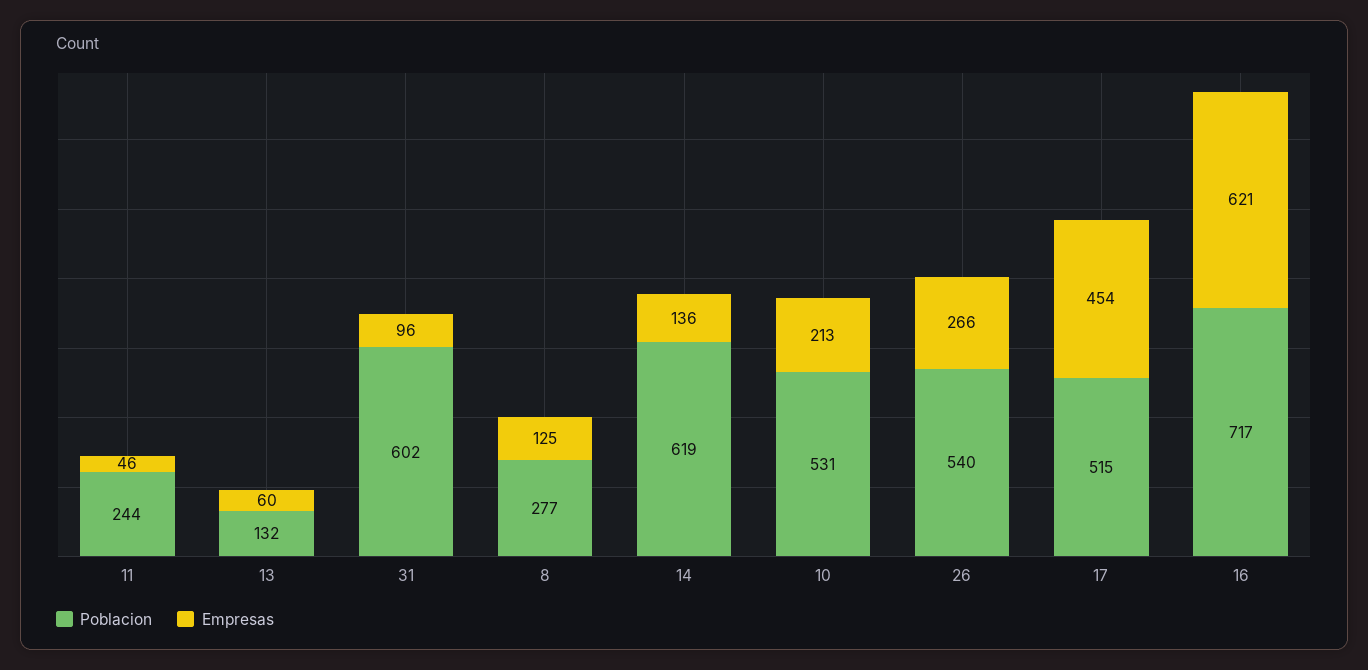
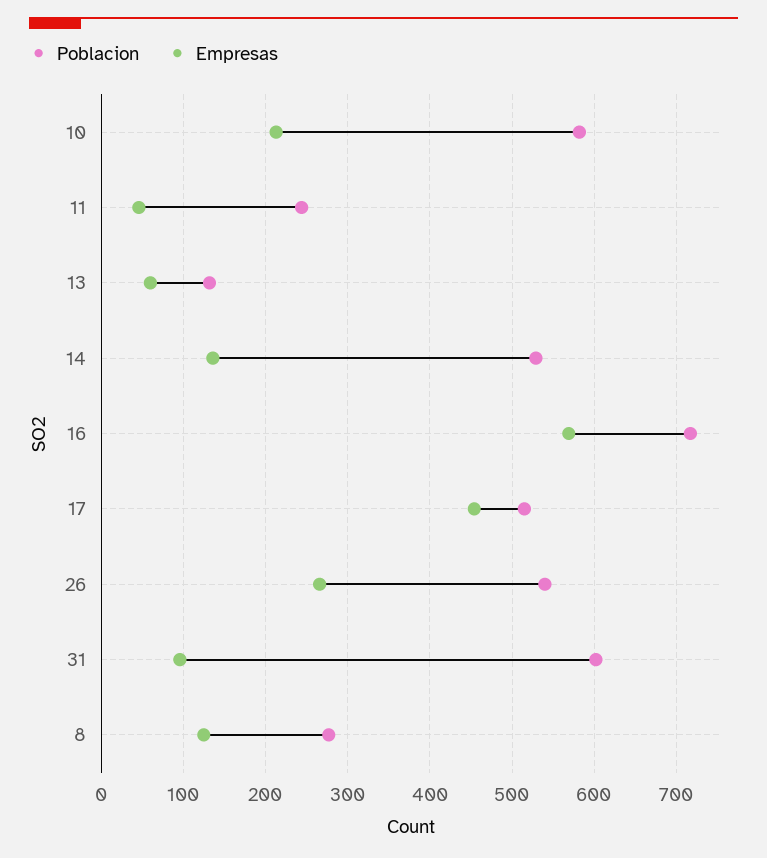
Poblacion, 14: 619 -> 530
Poblacion, 10: 531 -> 580
Empresas, 16: 621 -> 570

